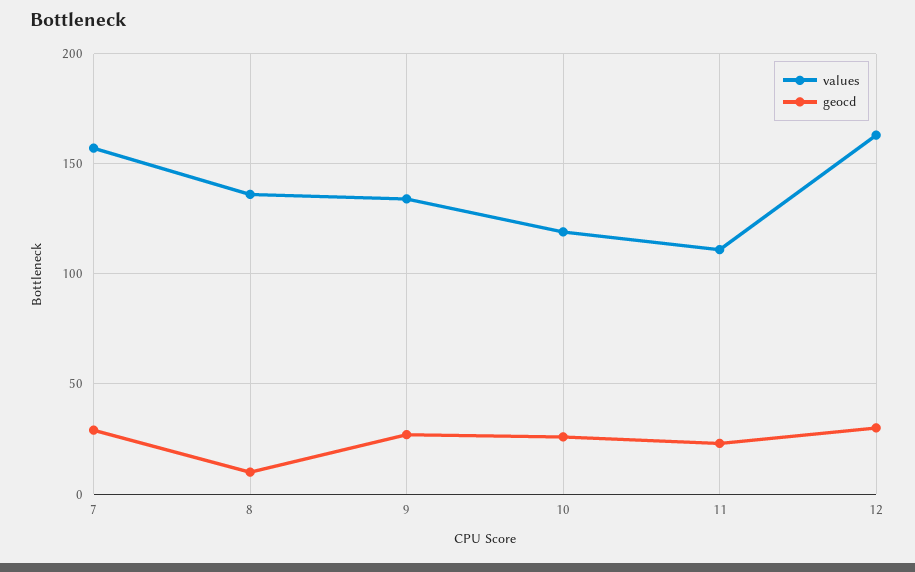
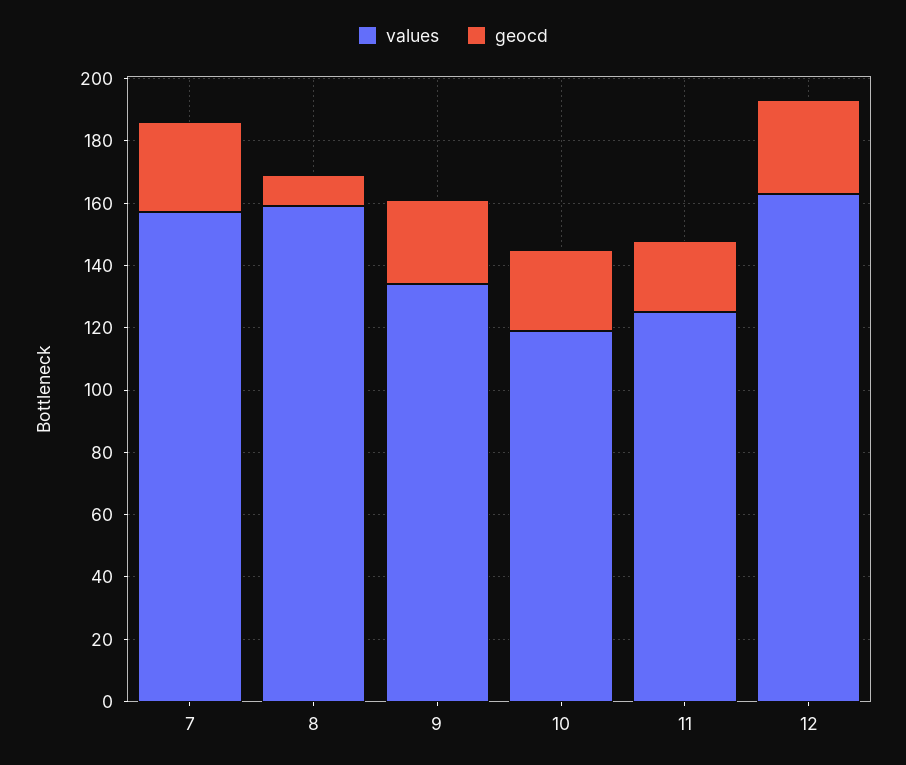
values, 8: 135 -> 160
values, 11: 110 -> 125

